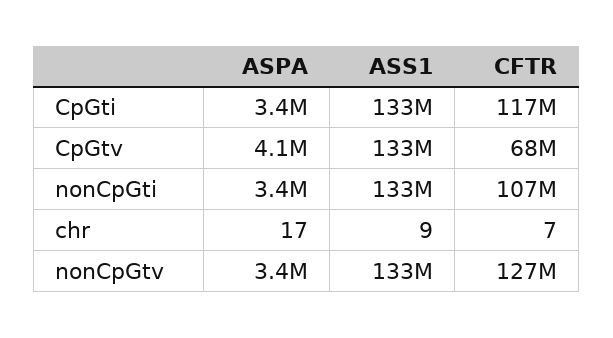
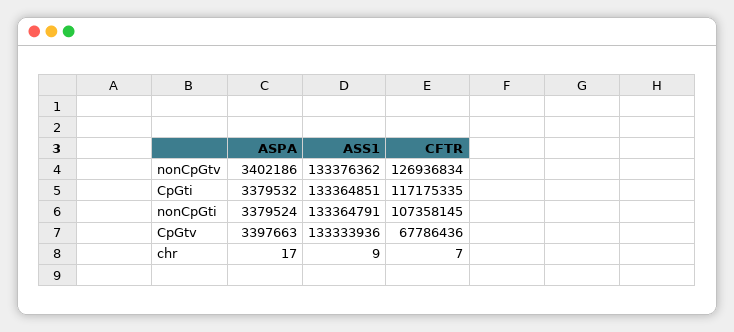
ASPA, CpGtv: 4100000 -> 3397663

